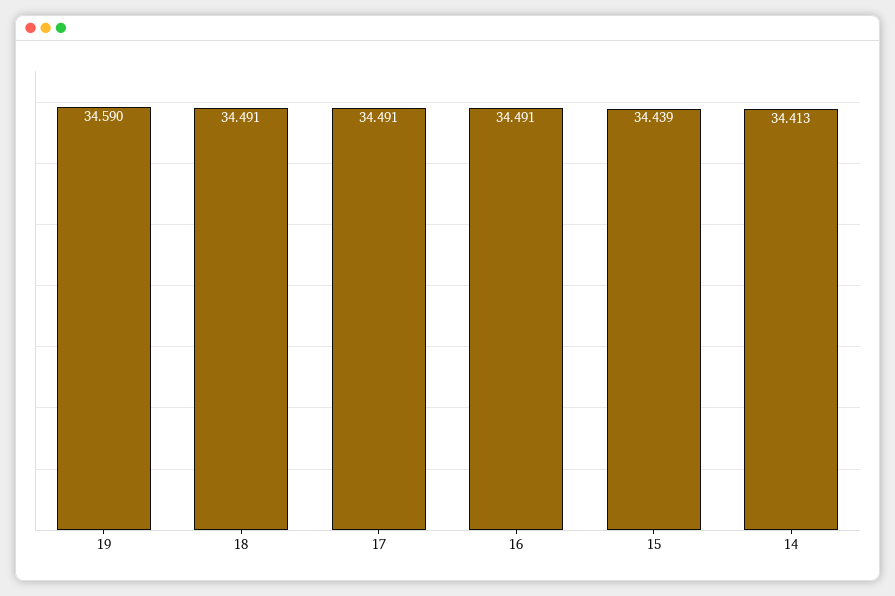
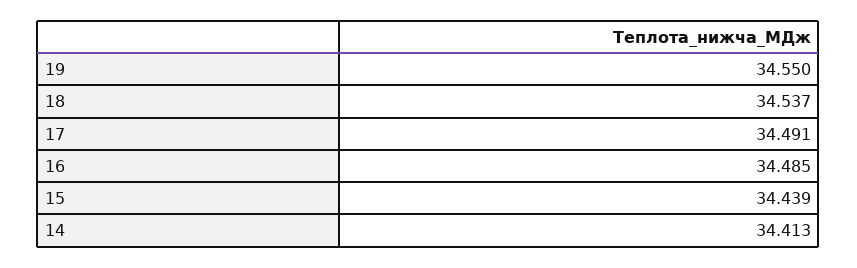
19: 34.59 -> 34.55
18: 34.491 -> 34.537
16: 34.491 -> 34.485

